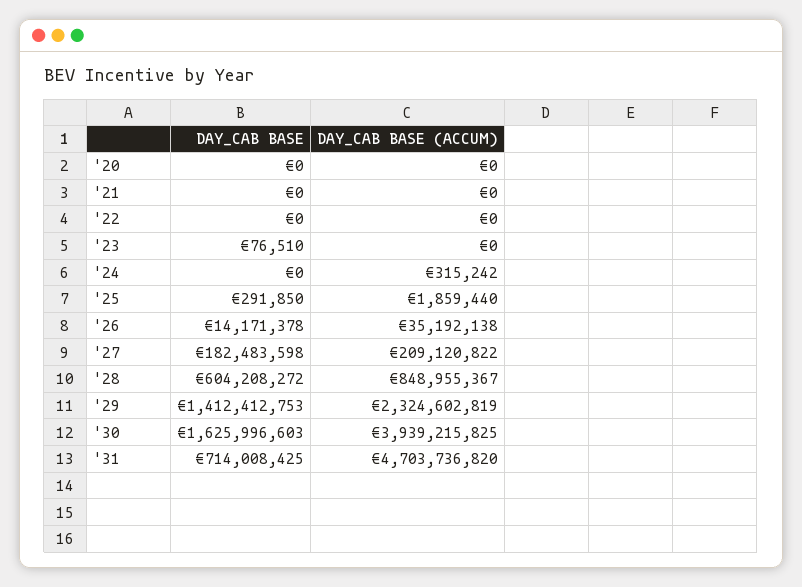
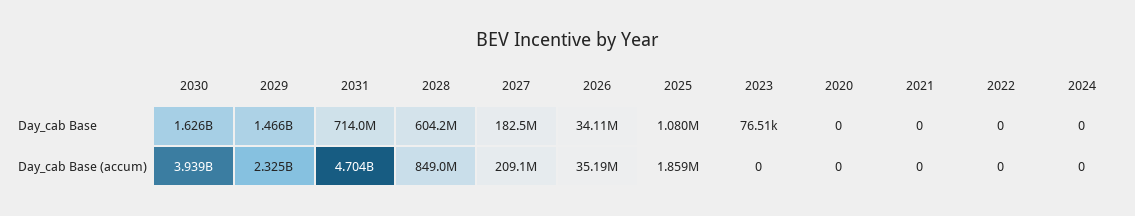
DAY_CAB BASE (ACCUM), '24: 315242 -> 0
DAY_CAB BASE, '25: 291850 -> 1080000
DAY_CAB BASE, '26: 14171378 -> 34110000
DAY_CAB BASE, '29: 1412412753 -> 1466000000

